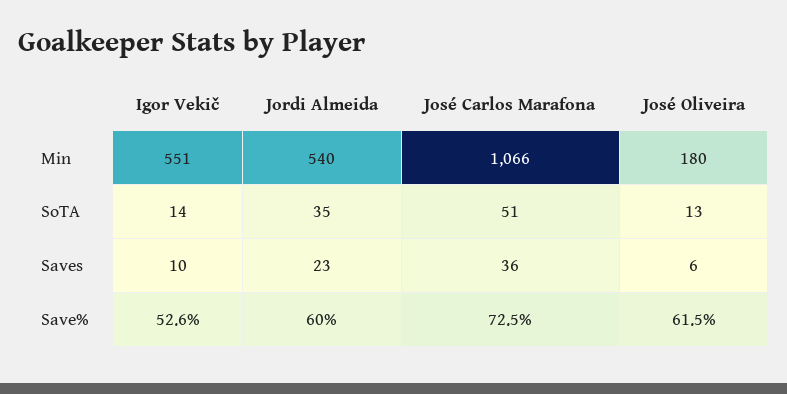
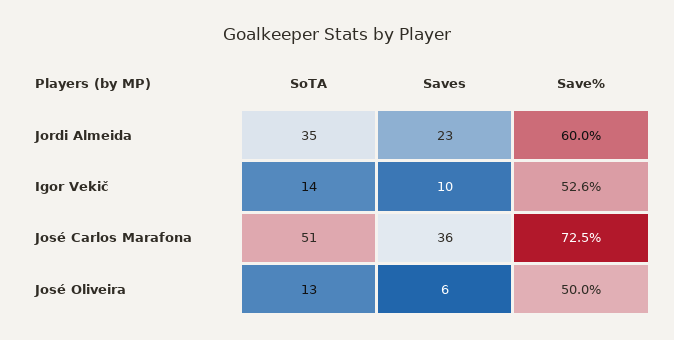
Igor Vekič, Min: 551 -> none
Jordi Almeida, Min: 540 -> none
José Carlos Marafona, Min: 1066 -> none
José Oliveira, Min: 180 -> none
José Oliveira, Save%: 61.5 -> 50

